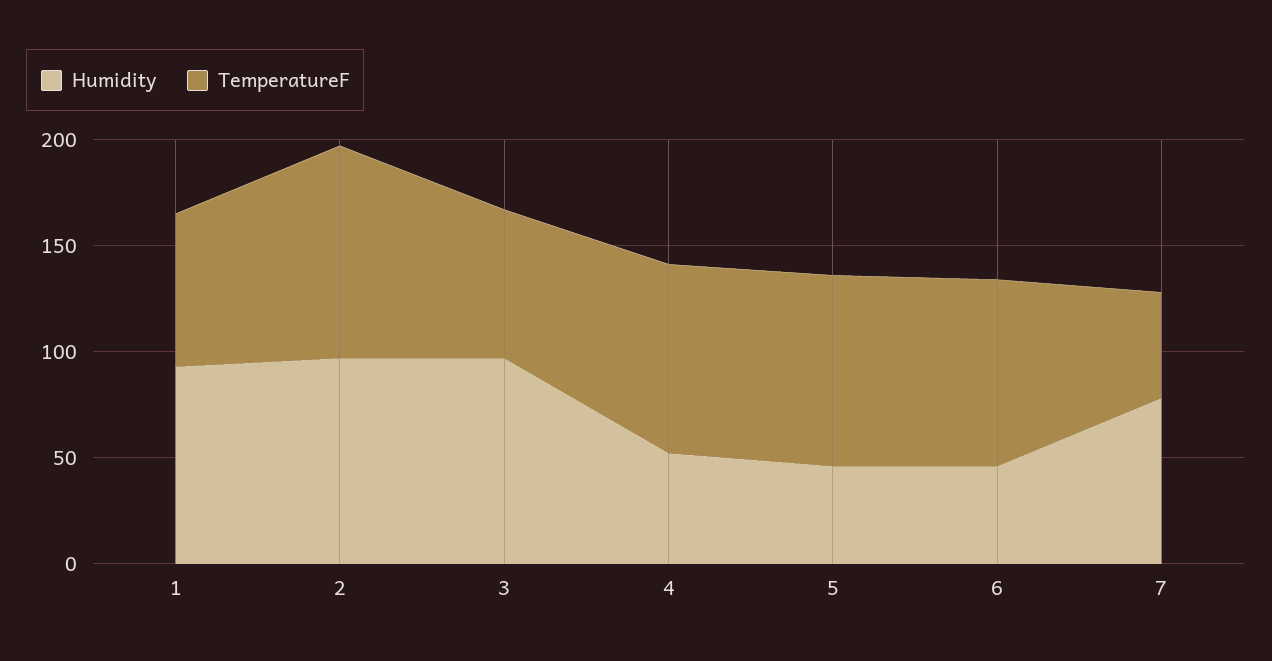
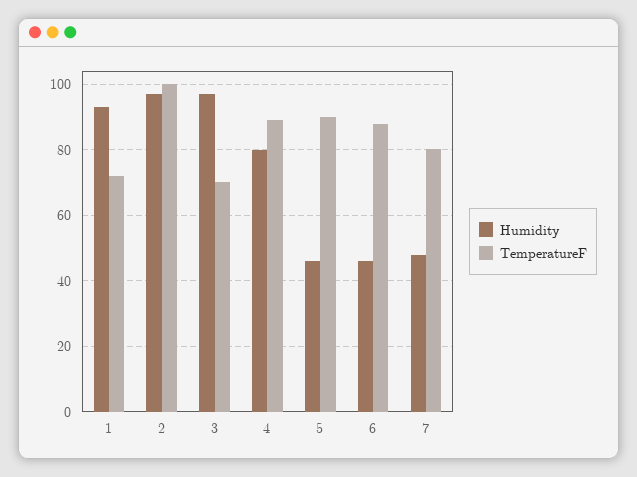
Humidity, 4: 50 -> 80
Humidity, 7: 80 -> 48
TemperatureF, 7: 50 -> 80

